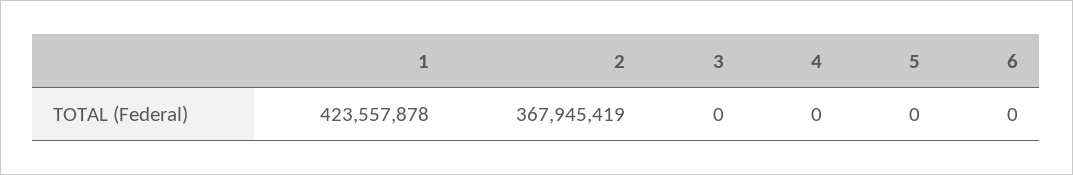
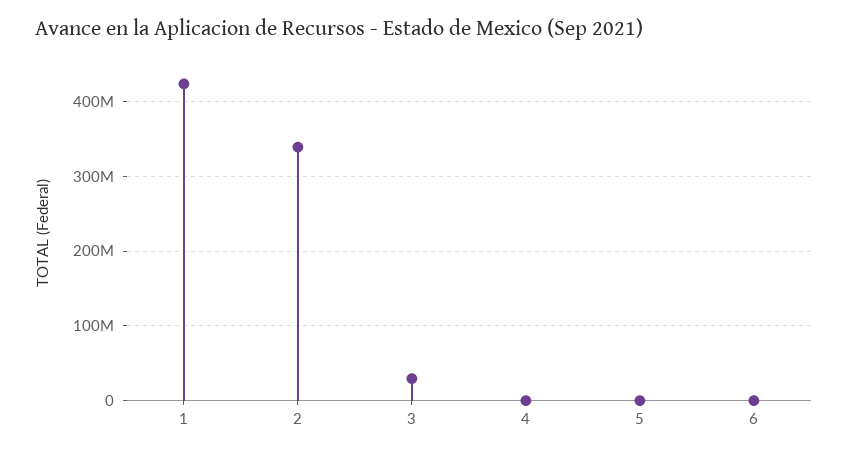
2: 367945419 -> 340000000
3: 0 -> 30000000

